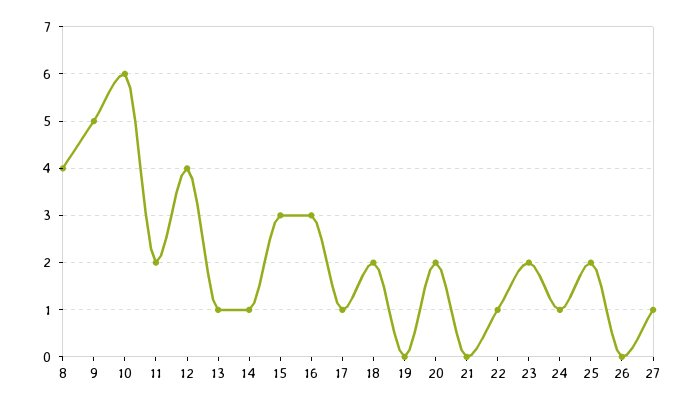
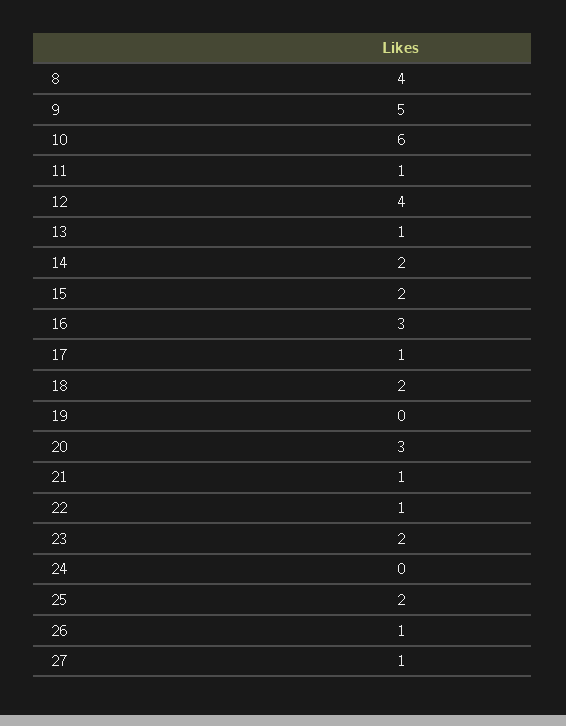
11: 2 -> 1
14: 1 -> 2
15: 3 -> 2
20: 2 -> 3
21: 0 -> 1
24: 1 -> 0
26: 0 -> 1

